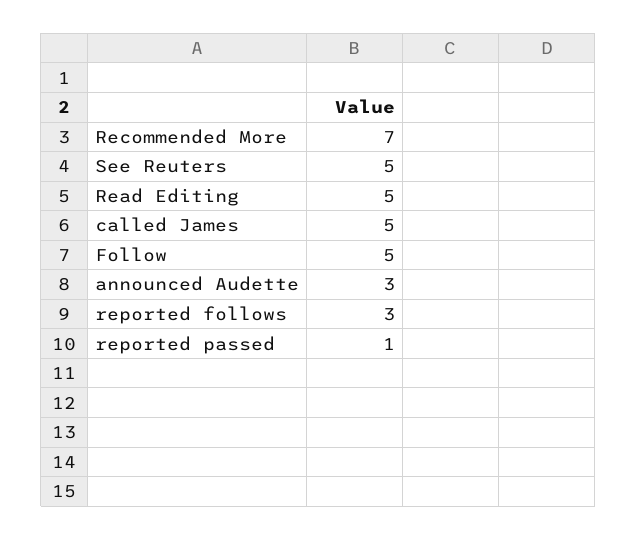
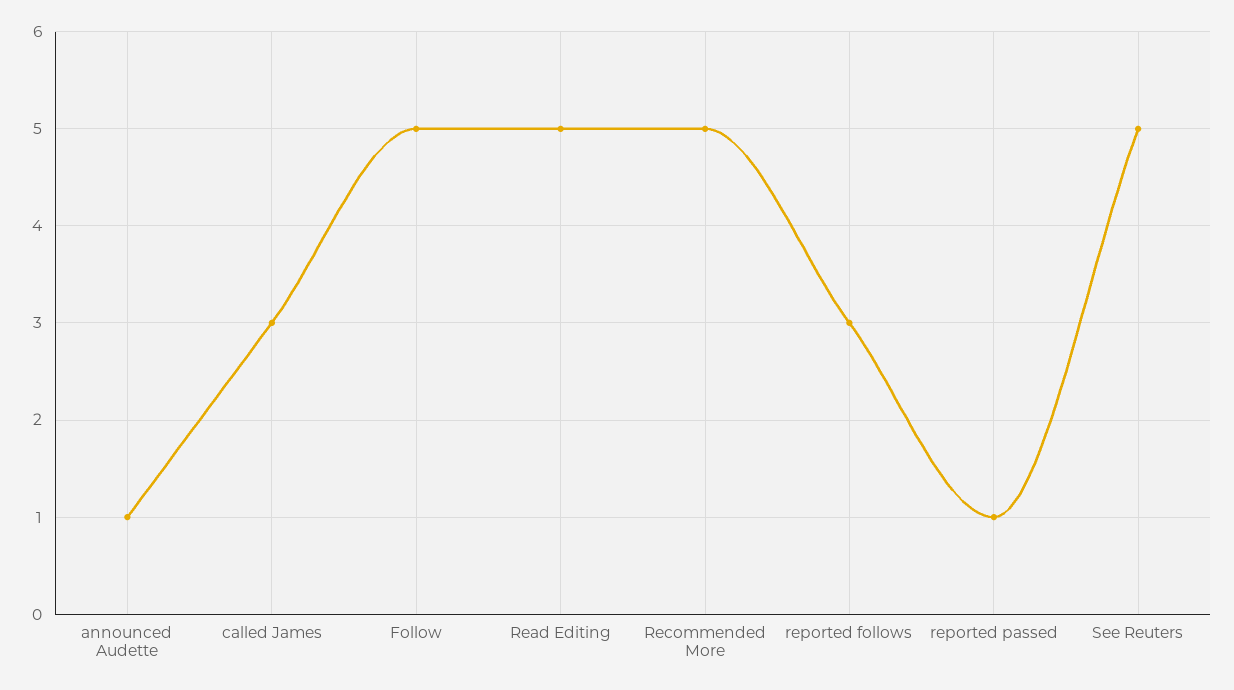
Recommended More: 7 -> 5
called James: 5 -> 3
announced Audette: 3 -> 1

